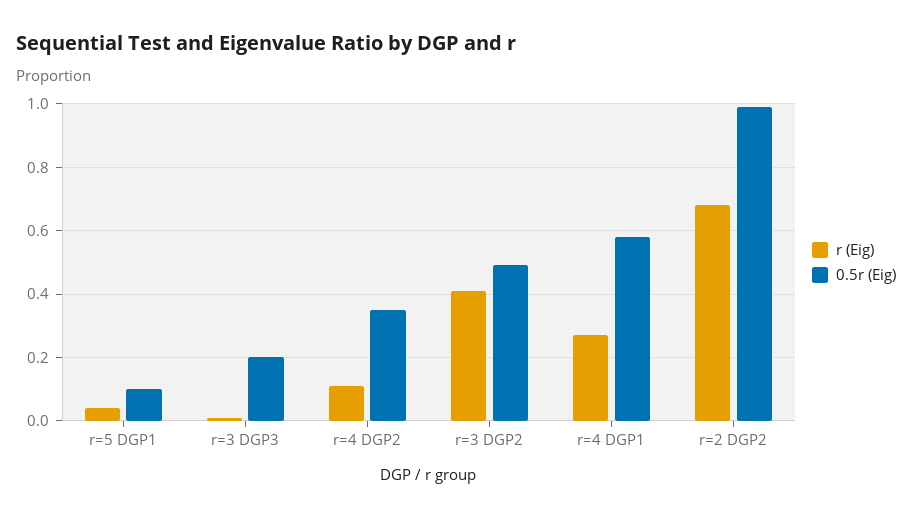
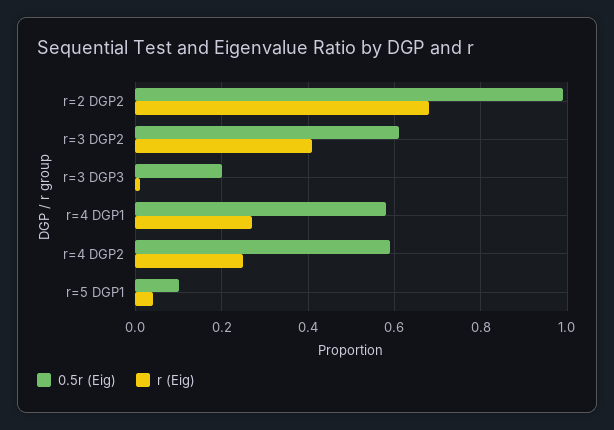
r (Eig), r=4 DGP2: 0.1 -> 0.25
0.5r (Eig), r=4 DGP2: 0.35 -> 0.6
0.5r (Eig), r=3 DGP2: 0.5 -> 0.6

